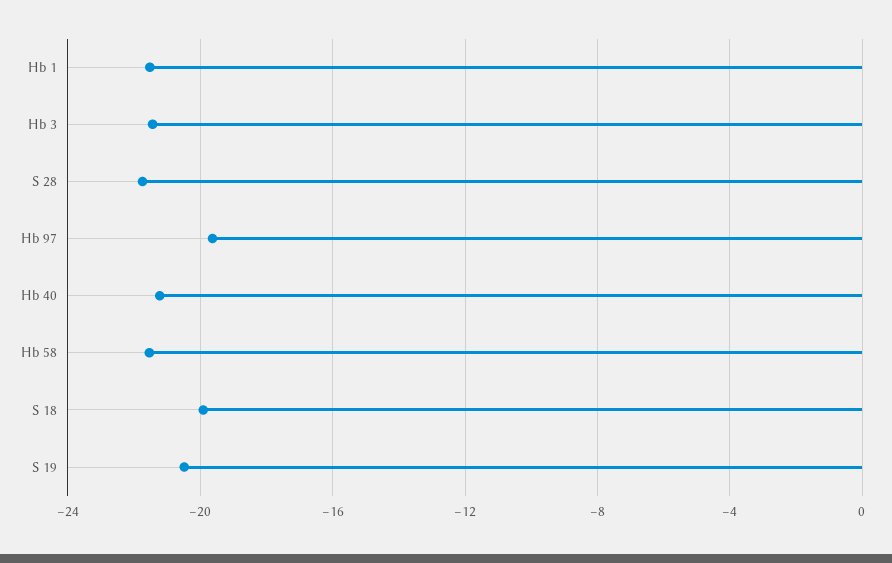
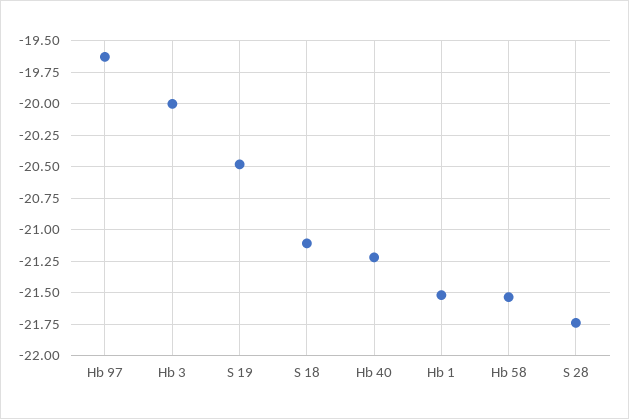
Hb 3: -21.5 -> -20
S 18: -20 -> -21.1

